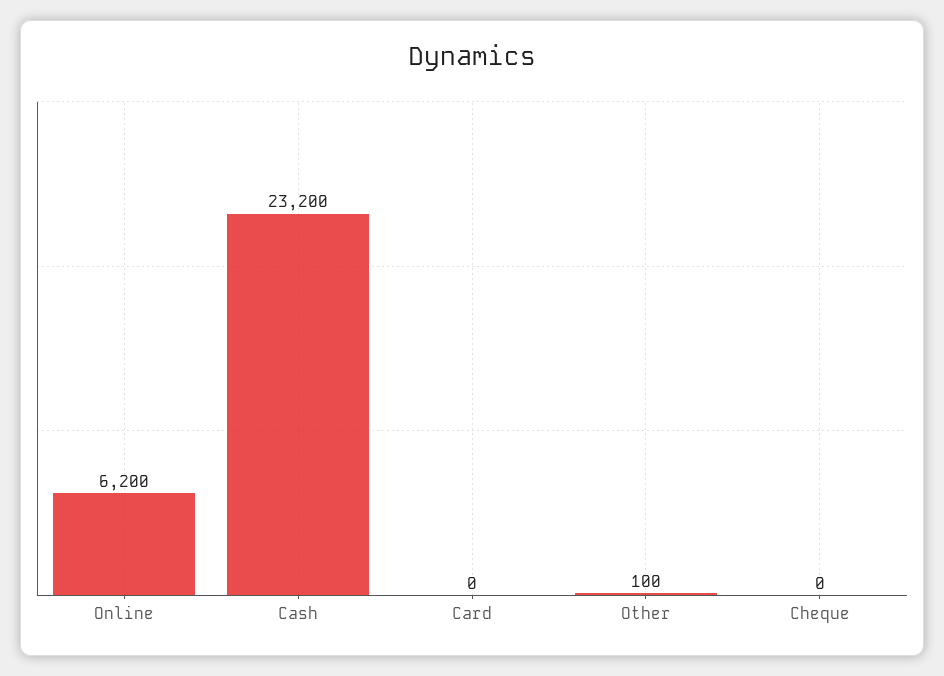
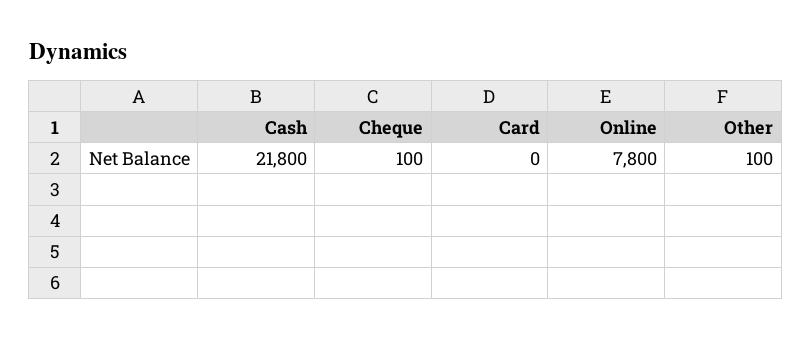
Online: 6200 -> 7800
Cash: 23200 -> 21800
Cheque: 0 -> 100

